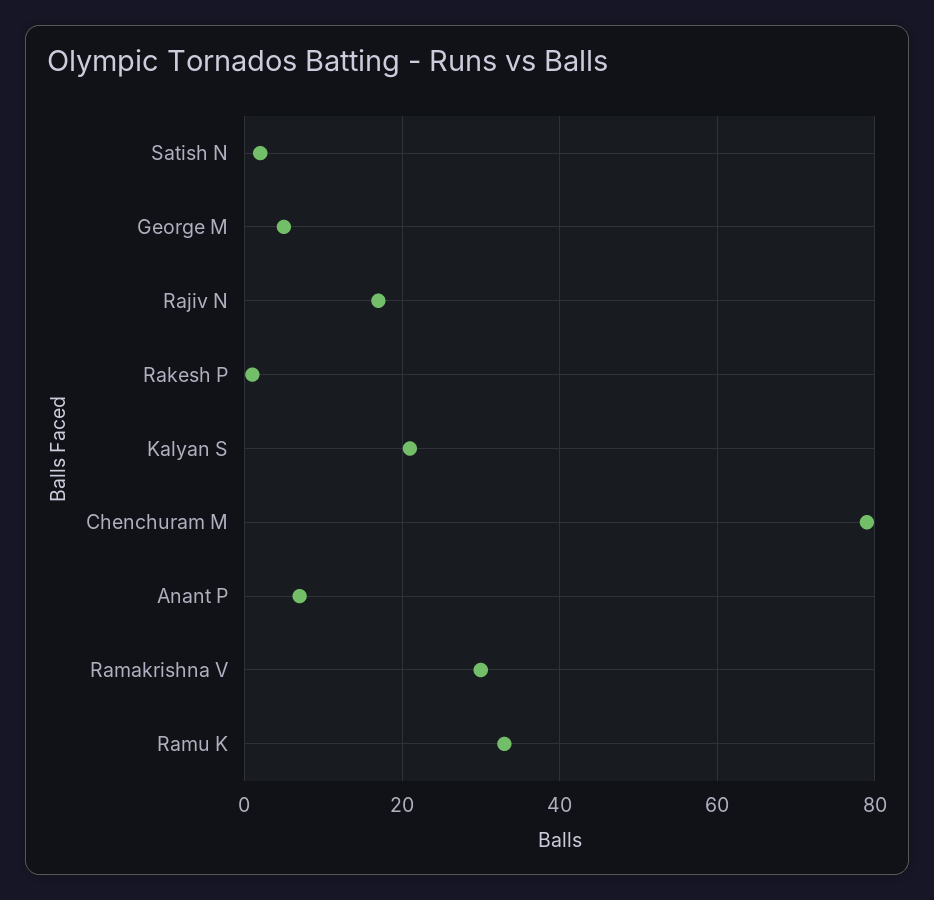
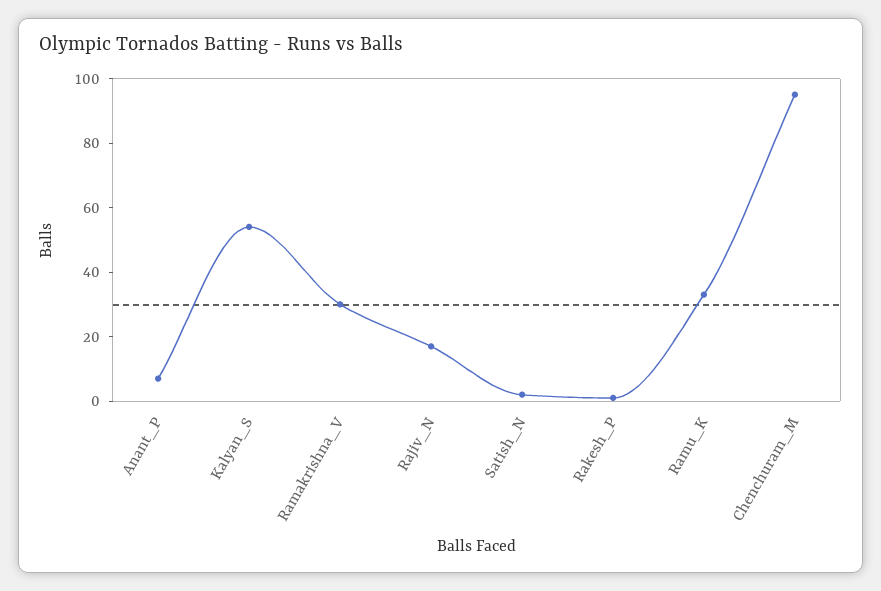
George M: 5 -> none
Kalyan S: 20 -> 55
Chenchuram M: 80 -> 95

